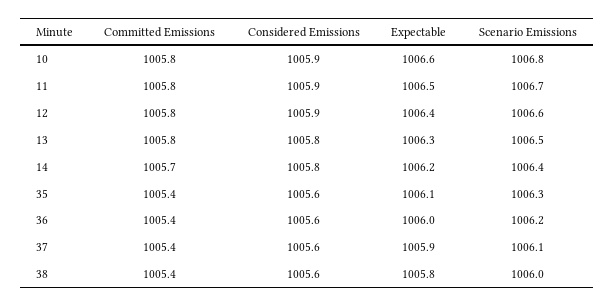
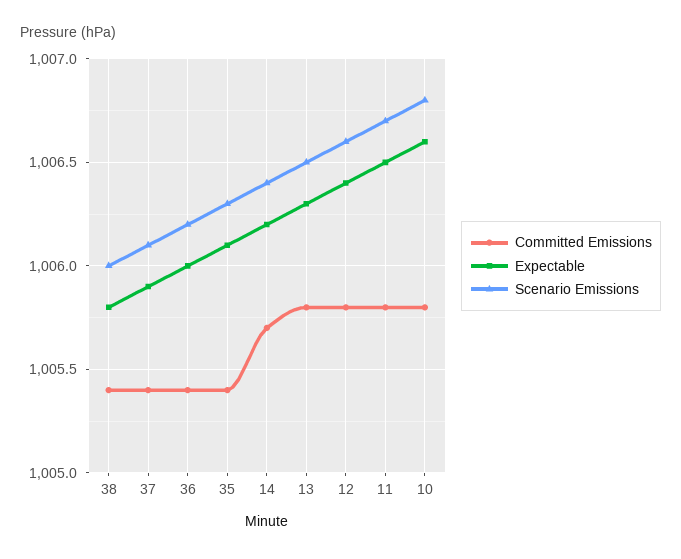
Considered Emissions, 10: 1005.9 -> none
Considered Emissions, 11: 1005.9 -> none
Considered Emissions, 12: 1005.9 -> none
Considered Emissions, 13: 1005.8 -> none
Considered Emissions, 14: 1005.8 -> none
Considered Emissions, 35: 1005.6 -> none
Considered Emissions, 36: 1005.6 -> none
Considered Emissions, 37: 1005.6 -> none
Considered Emissions, 38: 1005.6 -> none

